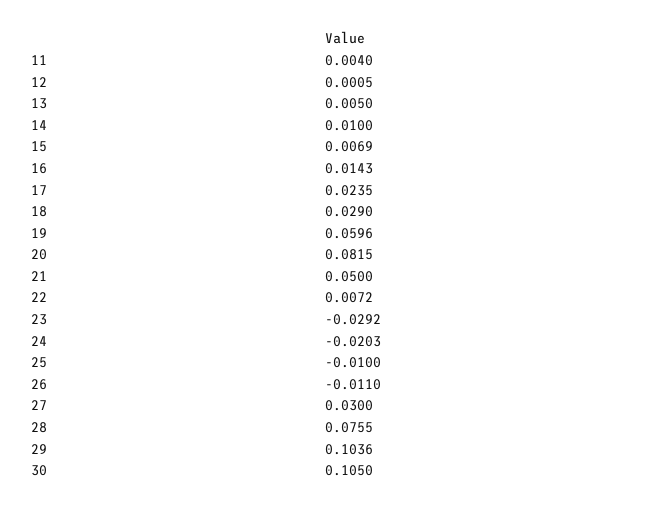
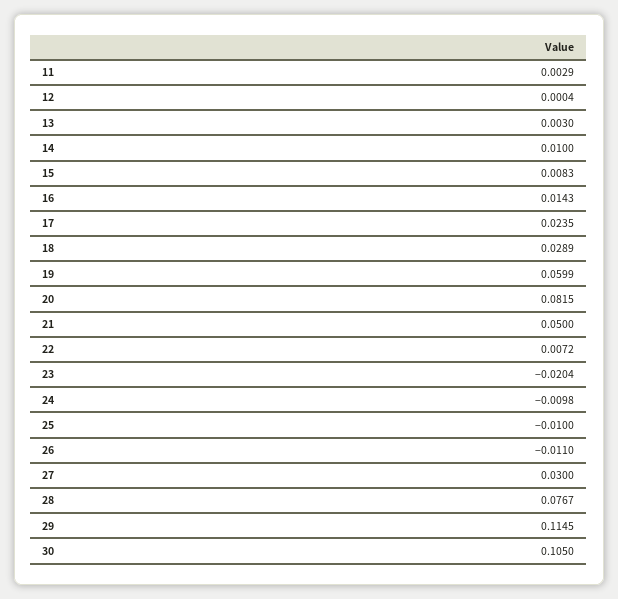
11: 0.004 -> 0.0029
12: 0.0005 -> 0.0004
13: 0.005 -> 0.003
15: 0.0069 -> 0.0083
18: 0.029 -> 0.0289
19: 0.0596 -> 0.0599
23: -0.0292 -> -0.0204
24: -0.0203 -> -0.0098
28: 0.0755 -> 0.0767
29: 0.1036 -> 0.1145

